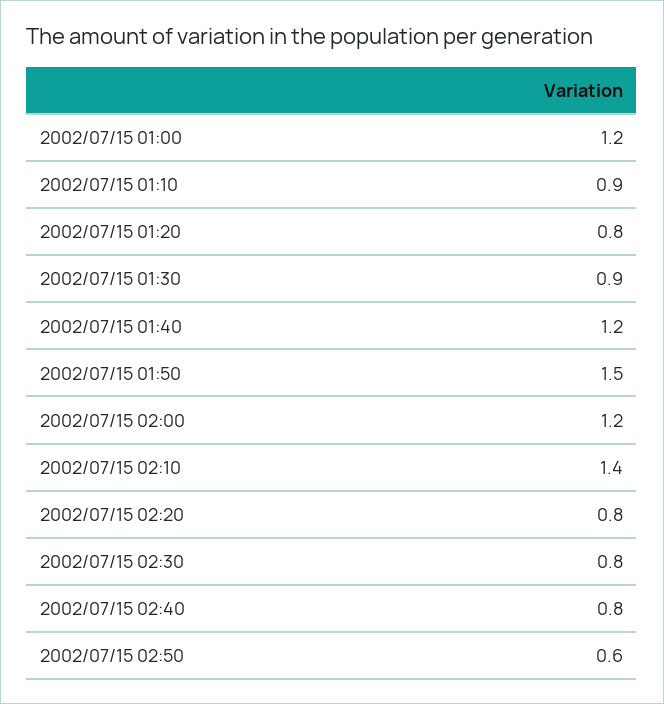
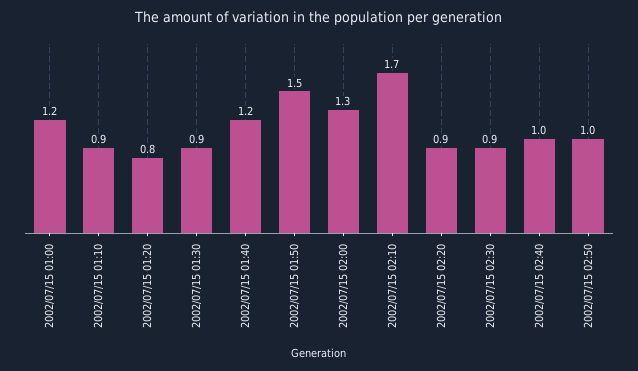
2002/07/15 02:00: 1.2 -> 1.3
2002/07/15 02:10: 1.4 -> 1.7
2002/07/15 02:20: 0.8 -> 0.9
2002/07/15 02:30: 0.8 -> 0.9
2002/07/15 02:40: 0.8 -> 1
2002/07/15 02:50: 0.6 -> 1

